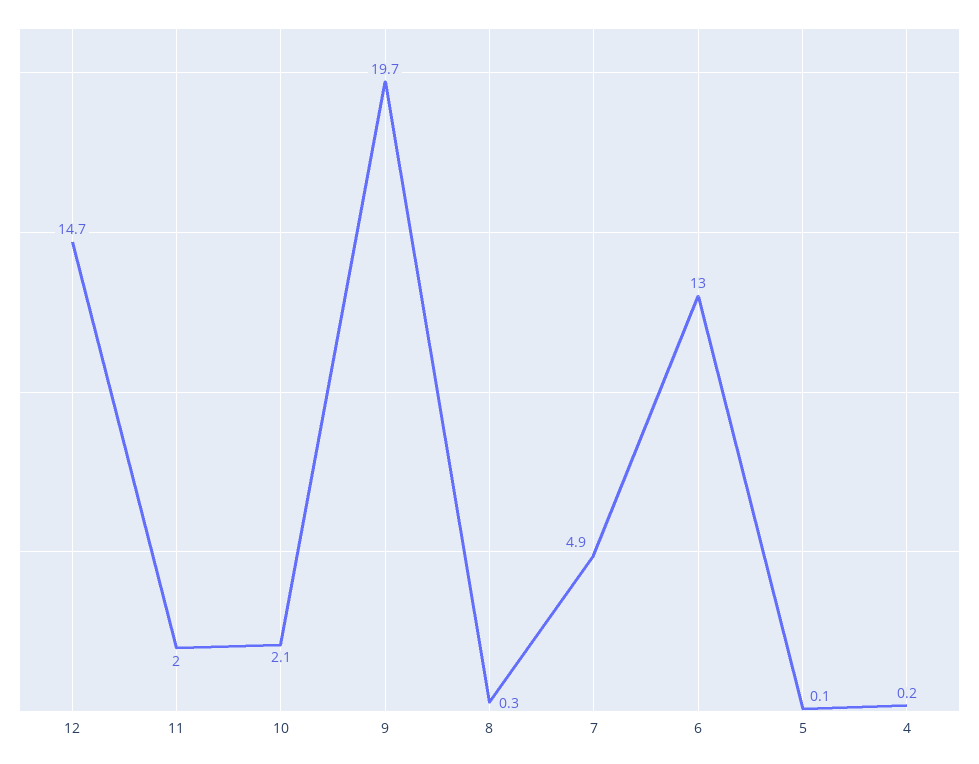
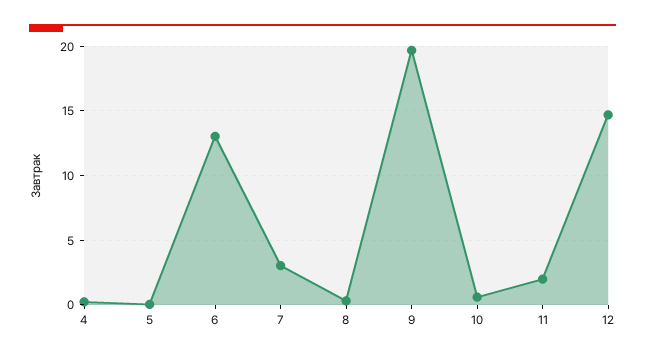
10: 2.1 -> 0.5
7: 4.9 -> 3

